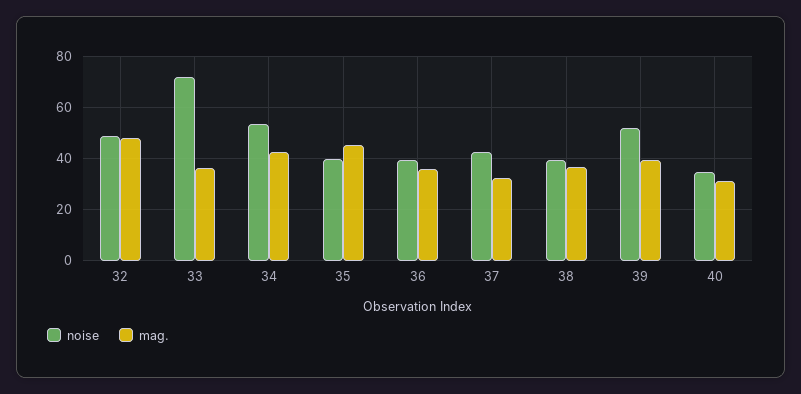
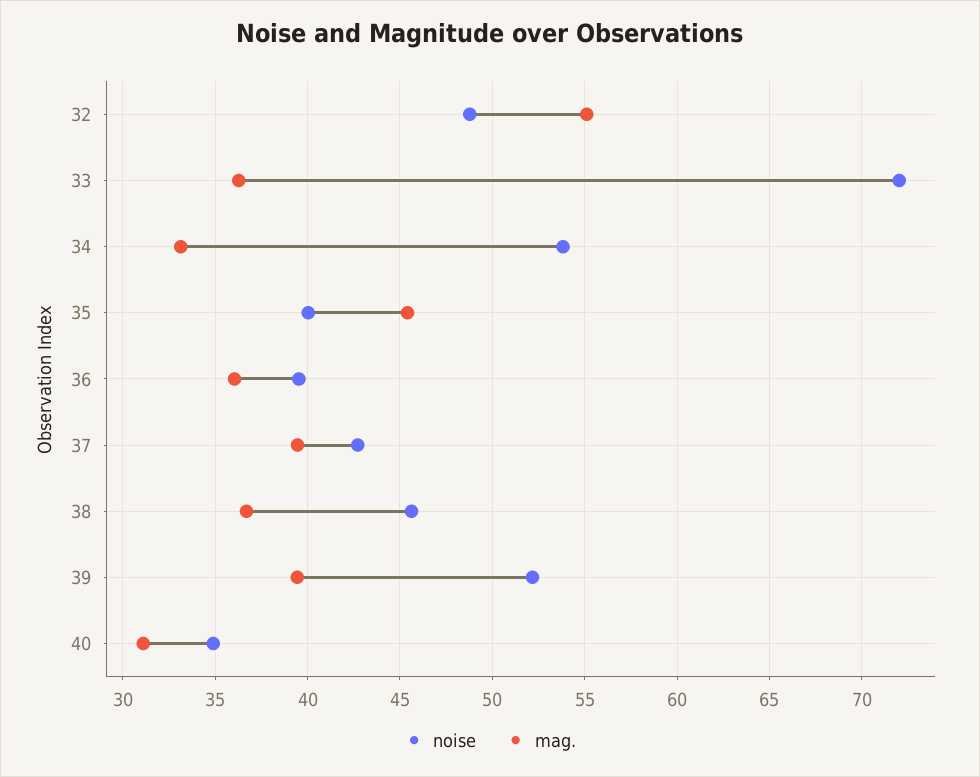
mag., 32: 47.5 -> 55
mag., 34: 42.5 -> 33
mag., 37: 32.5 -> 39.5
noise, 38: 40 -> 45.5

